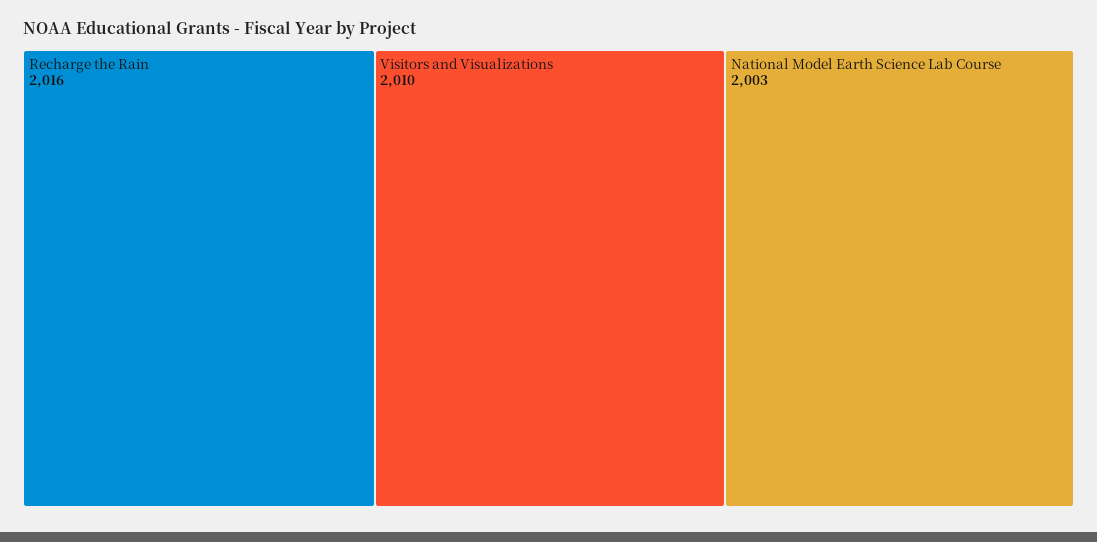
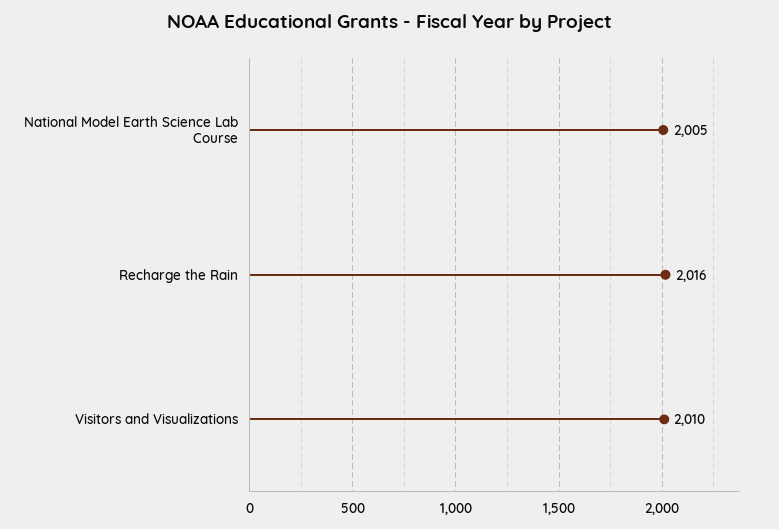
National Model Earth Science Lab Course: 2003 -> 2005

